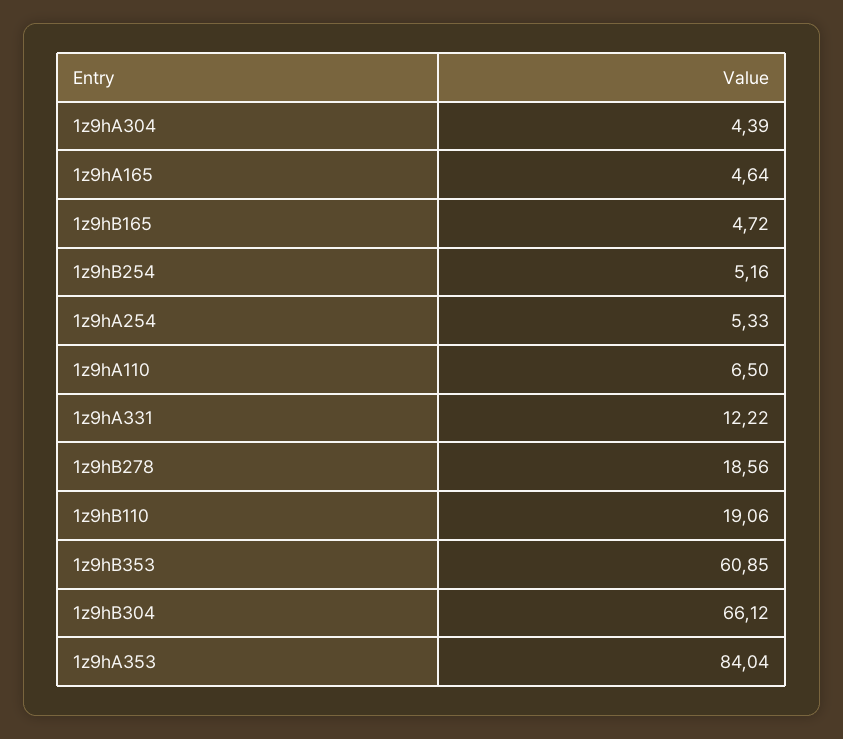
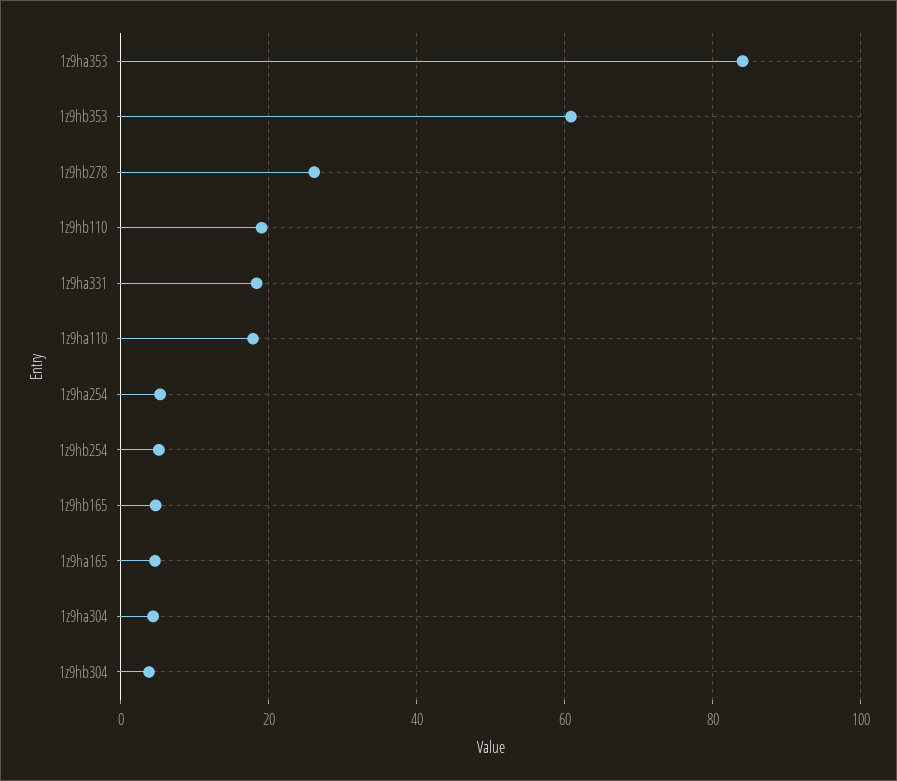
1z9hA110: 6.5 -> 18
1z9hA331: 12.22 -> 18
1z9hB278: 18.56 -> 26
1z9hB304: 66.12 -> 4

